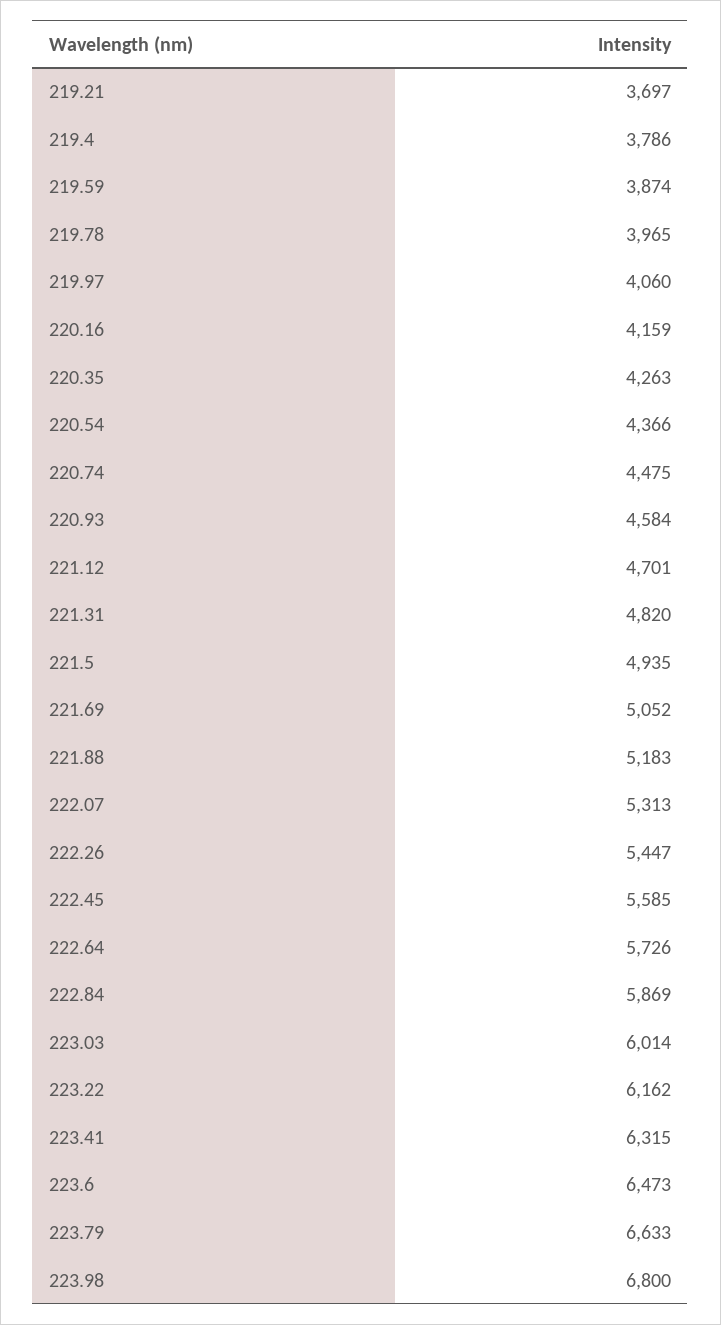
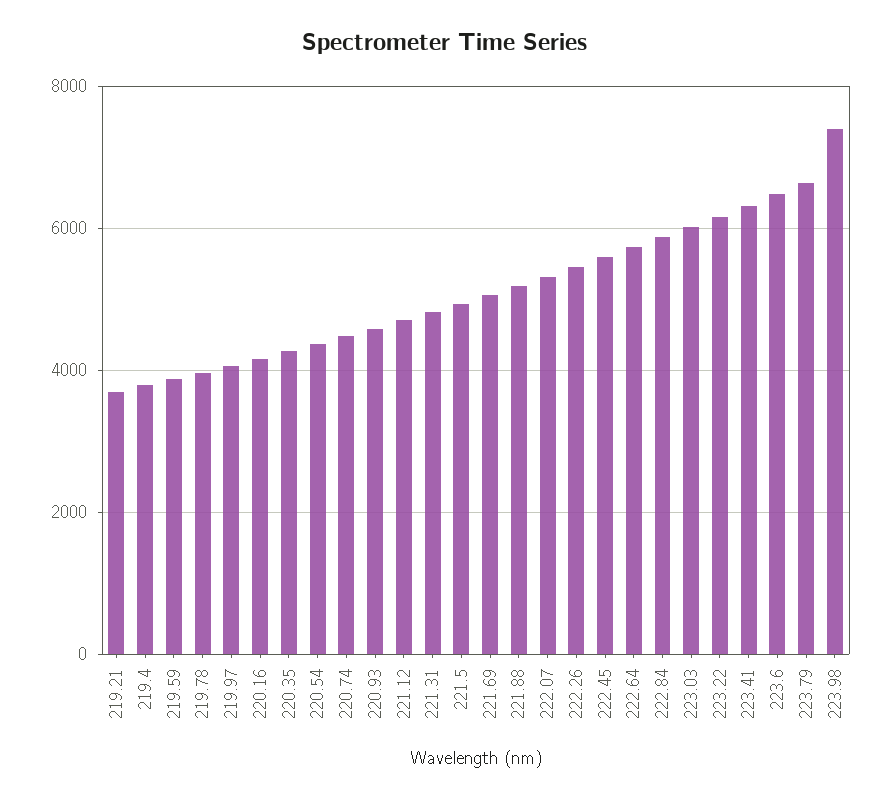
223.98: 6800 -> 7400

